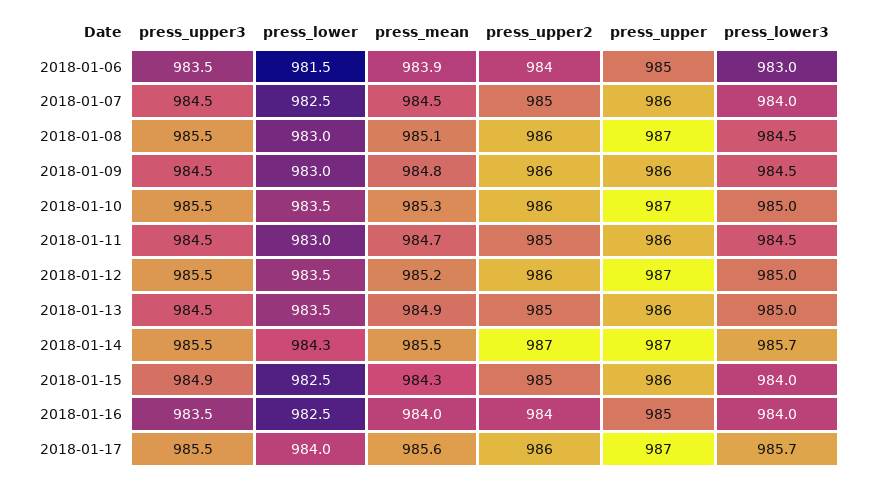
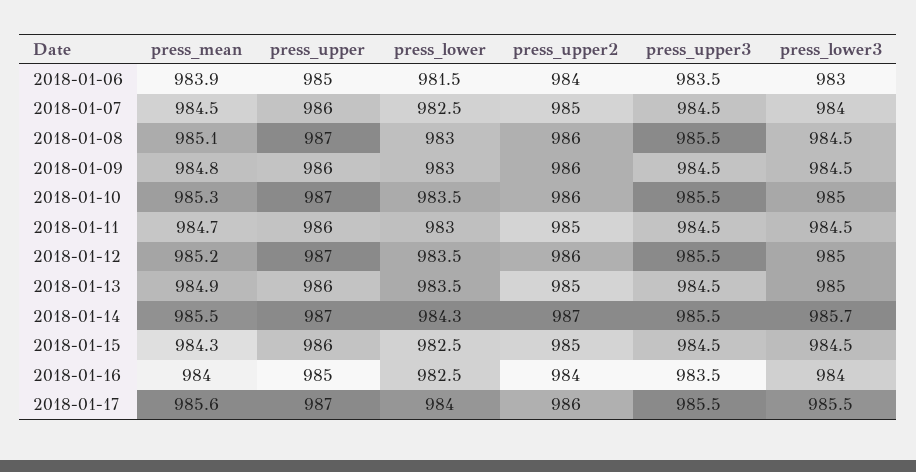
press_upper3, 2018-01-15: 984.9 -> 984.5
press_lower3, 2018-01-15: 984 -> 984.5
press_lower3, 2018-01-17: 985.7 -> 985.5

